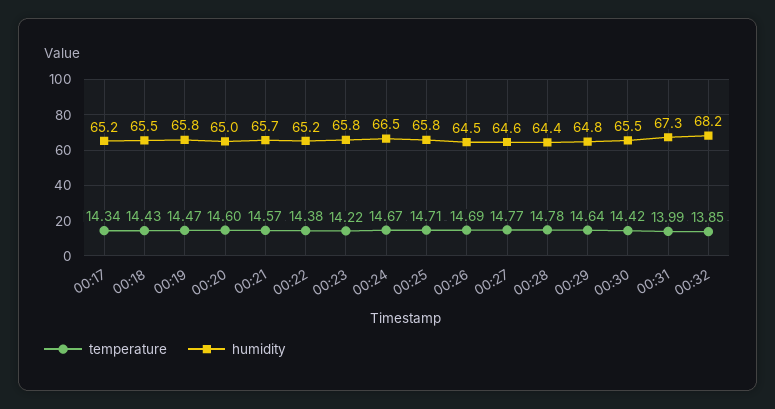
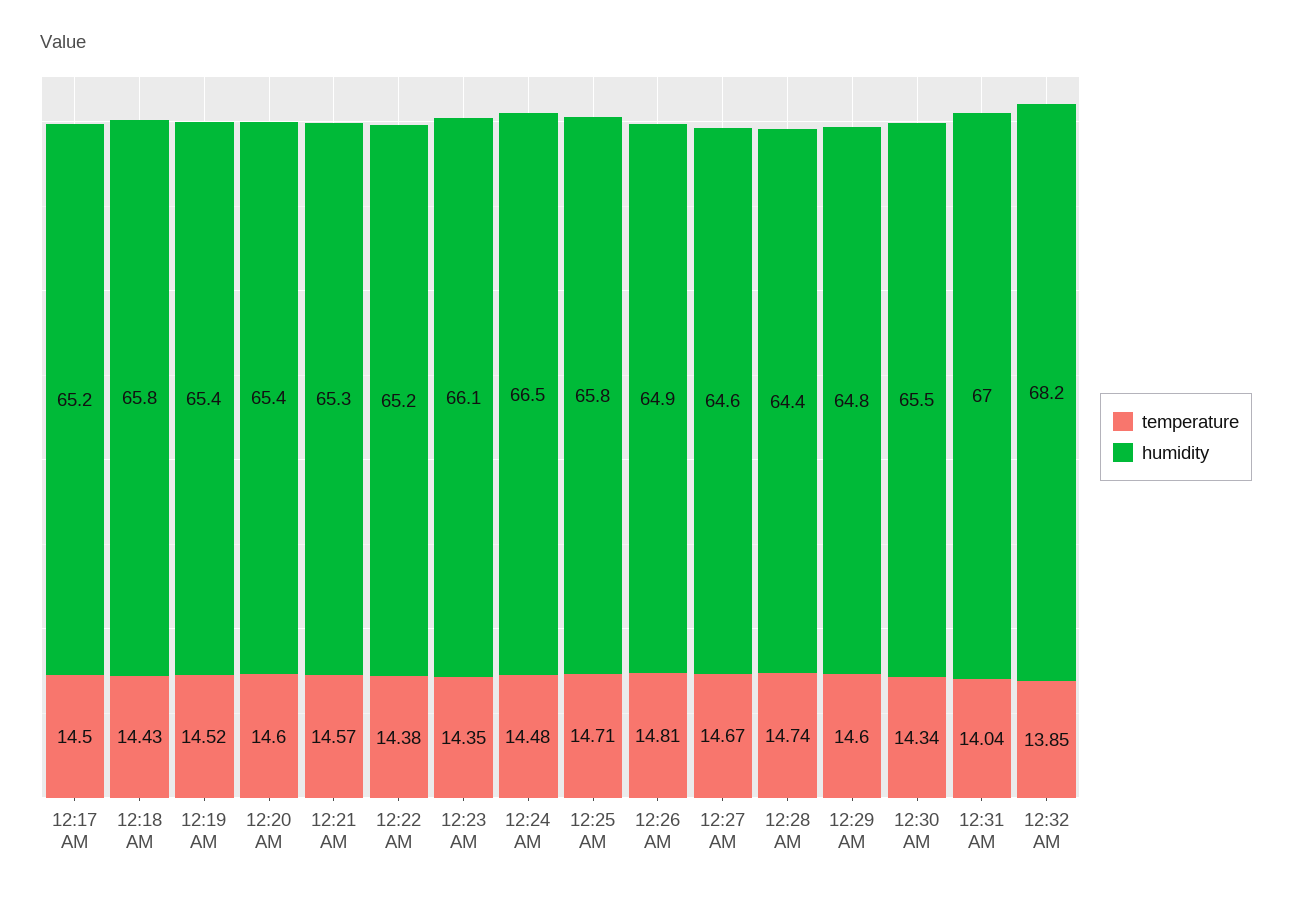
temperature, 00:17: 14.34 -> 14.5
humidity, 00:18: 65.5 -> 65.8
temperature, 00:19: 14.47 -> 14.52
humidity, 00:19: 65.8 -> 65.4
humidity, 00:20: 65 -> 65.4
humidity, 00:21: 65.7 -> 65.3
temperature, 00:23: 14.22 -> 14.35
humidity, 00:23: 65.8 -> 66.1
temperature, 00:24: 14.67 -> 14.48
temperature, 00:26: 14.69 -> 14.81
humidity, 00:26: 64.5 -> 64.9
temperature, 00:27: 14.77 -> 14.67
temperature, 00:28: 14.78 -> 14.74
temperature, 00:29: 14.64 -> 14.6
temperature, 00:30: 14.42 -> 14.34
temperature, 00:31: 13.99 -> 14.04
humidity, 00:31: 67.3 -> 67

